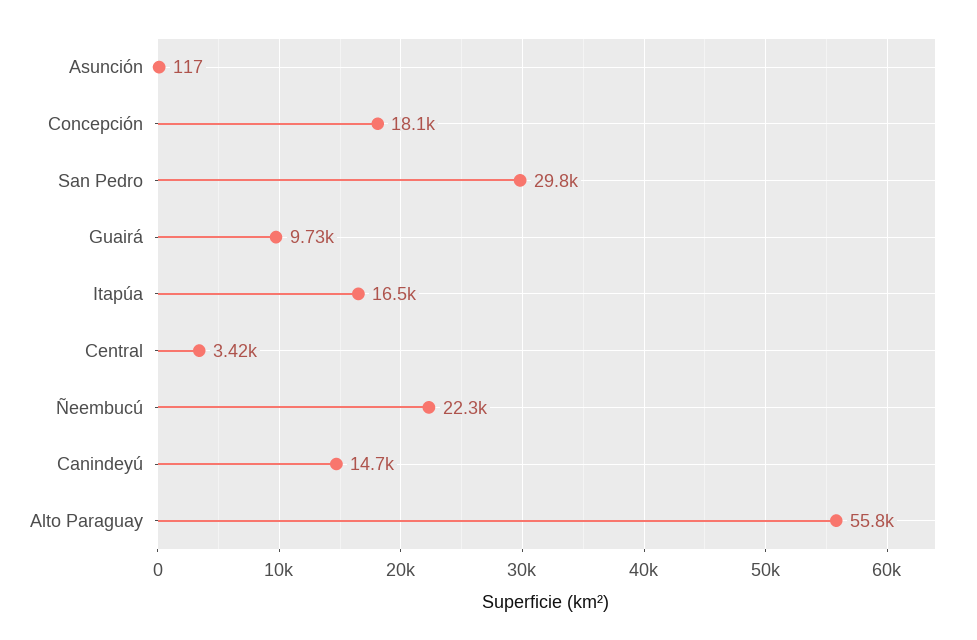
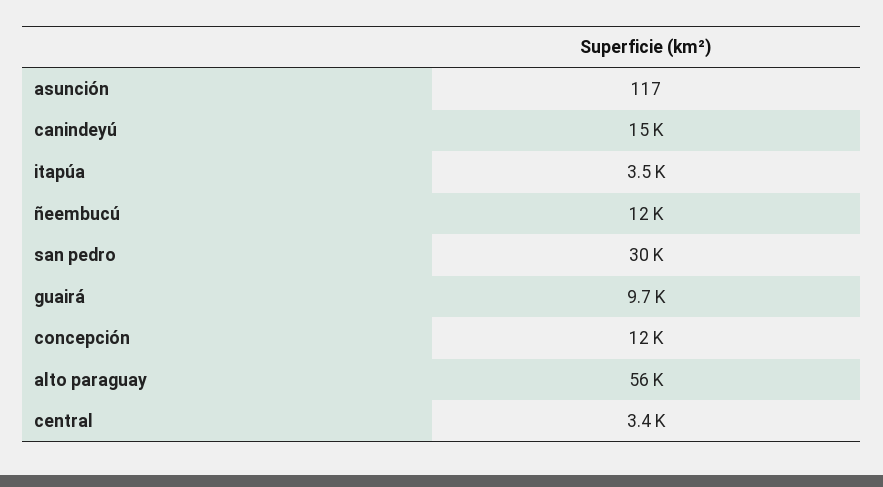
Concepción: 18100 -> 12000
Itapúa: 16500 -> 3500
Ñeembucú: 22300 -> 12000

